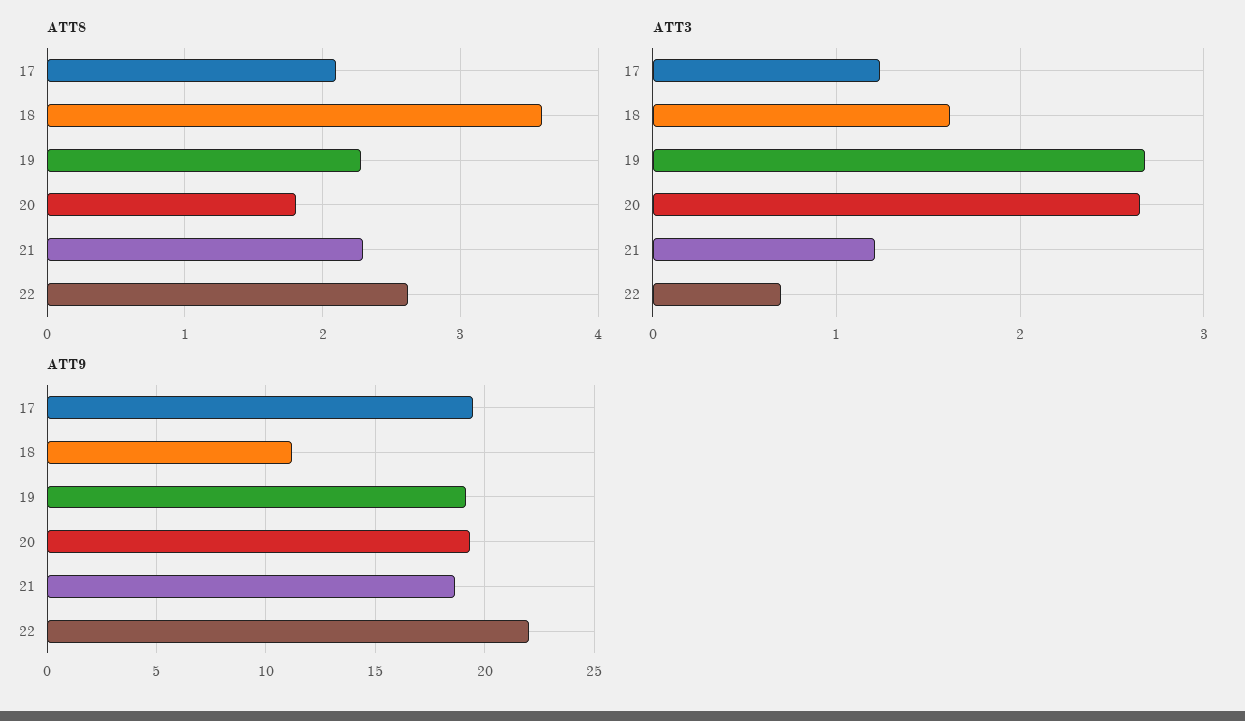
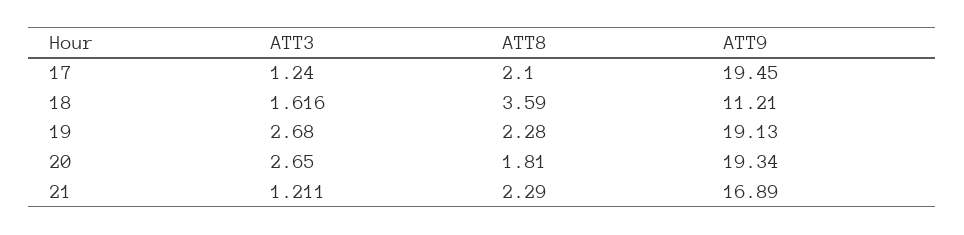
ATT8, 22: 2.6 -> none
ATT3, 22: 0.7 -> none
ATT9, 21: 18.5 -> 16.89
ATT9, 22: 22 -> none

